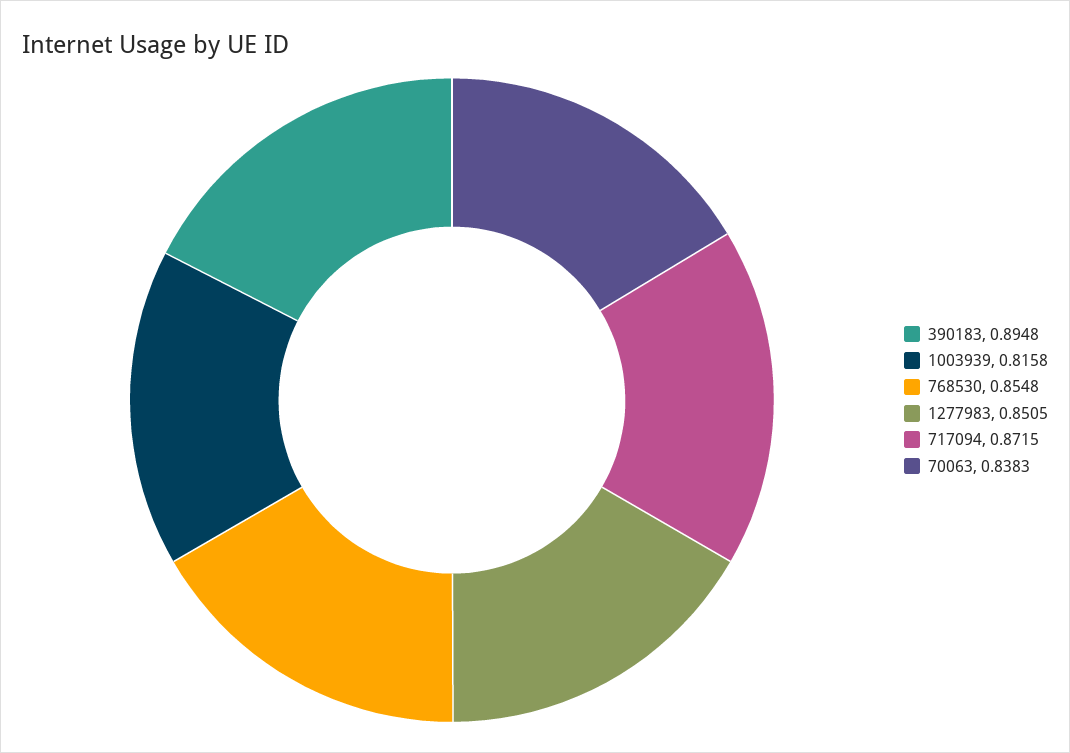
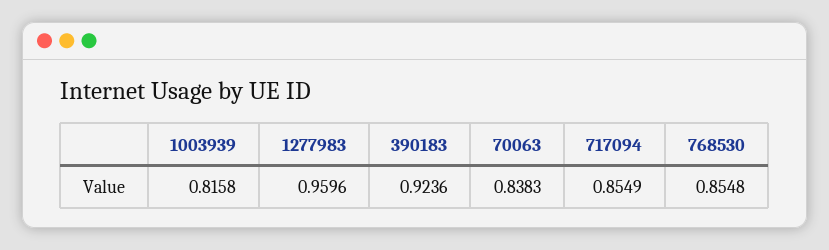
390183: 0.8948 -> 0.9236
1277983: 0.8505 -> 0.9596
717094: 0.8715 -> 0.8549

